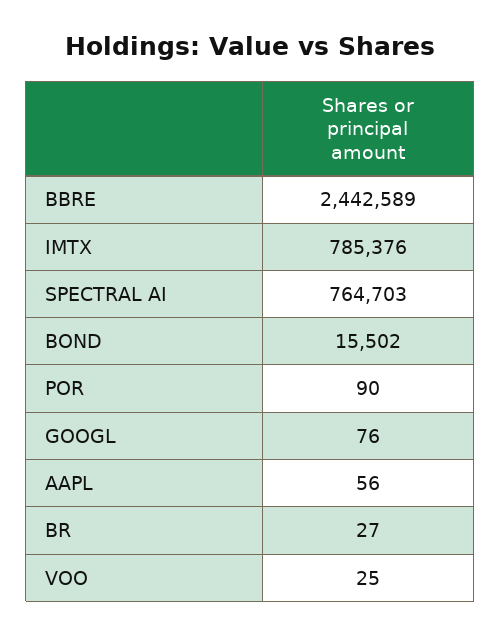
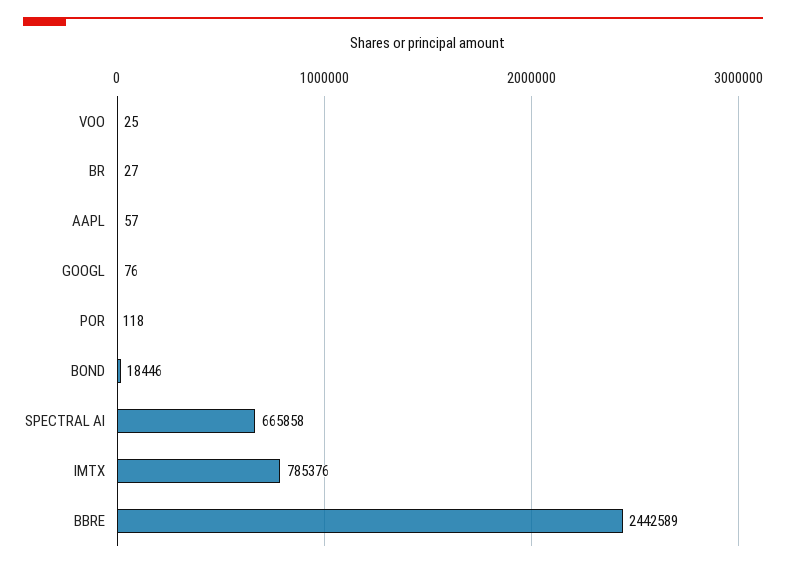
SPECTRAL AI: 764703 -> 665858
BOND: 15502 -> 18446
POR: 90 -> 118
AAPL: 56 -> 57

